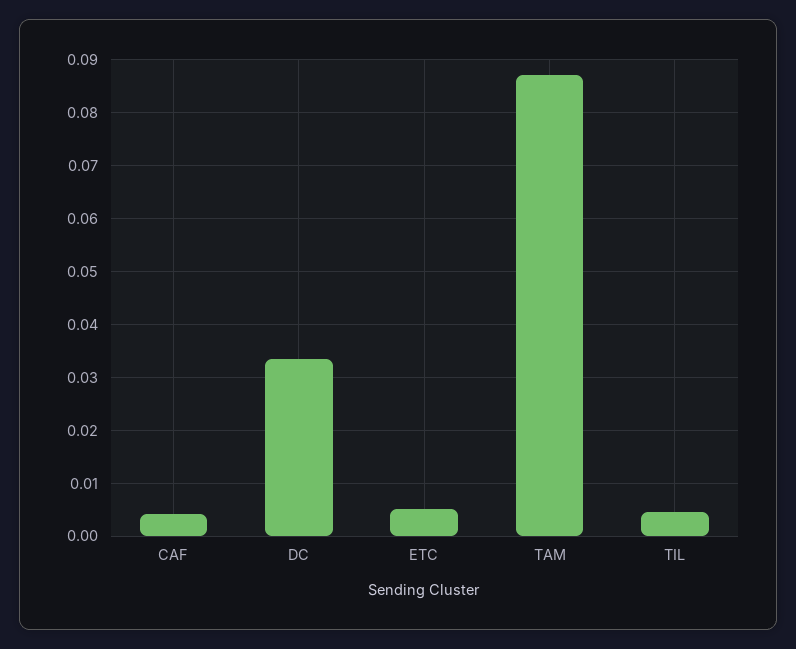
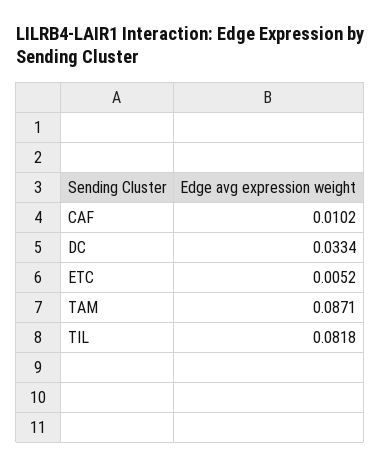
CAF: 0.004 -> 0.0102
TIL: 0.004 -> 0.0818

